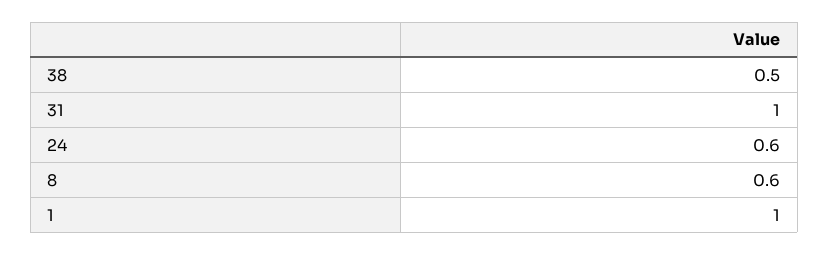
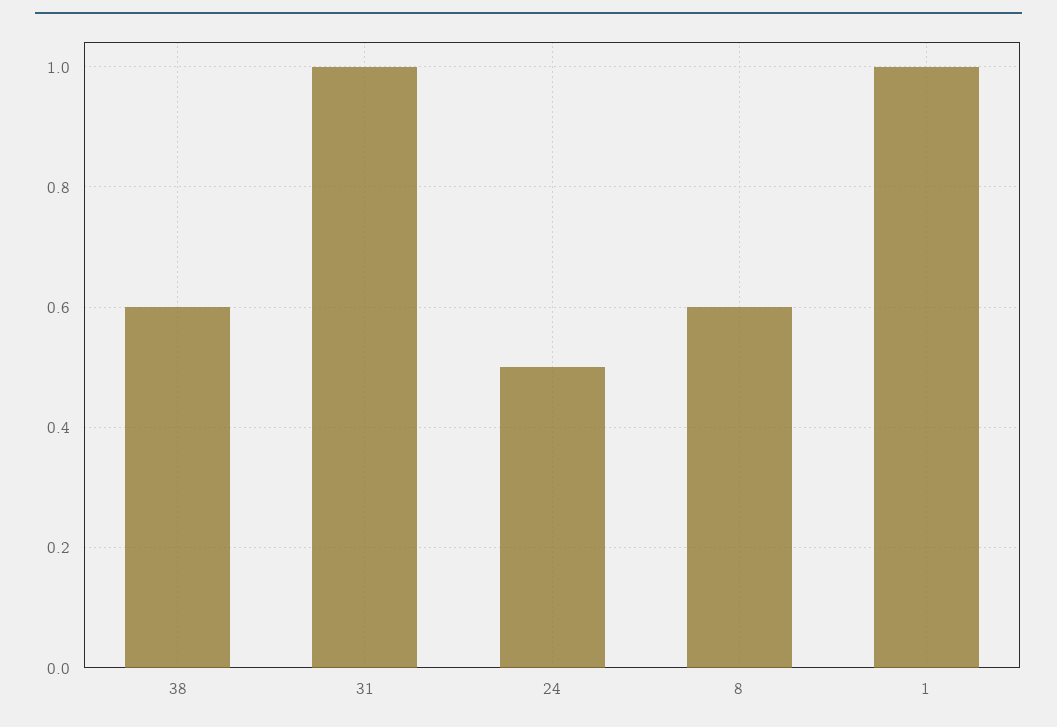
38: 0.5 -> 0.6
24: 0.6 -> 0.5

